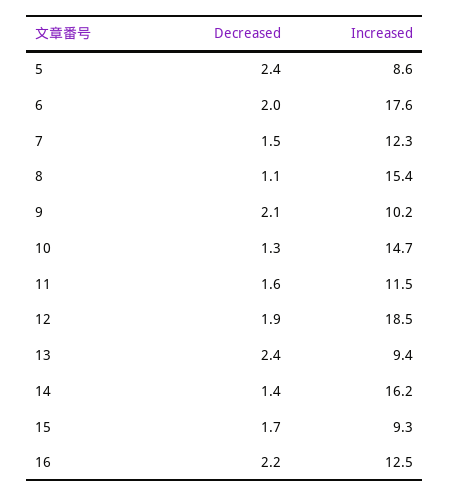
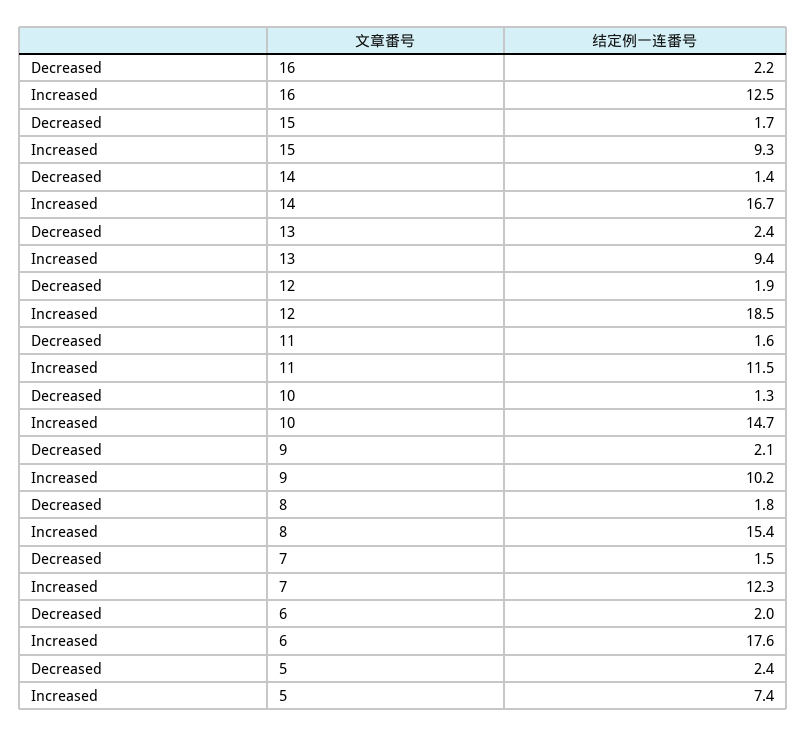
Increased, 5: 8.6 -> 7.4
Decreased, 8: 1.1 -> 1.8
Increased, 14: 16.2 -> 16.7

